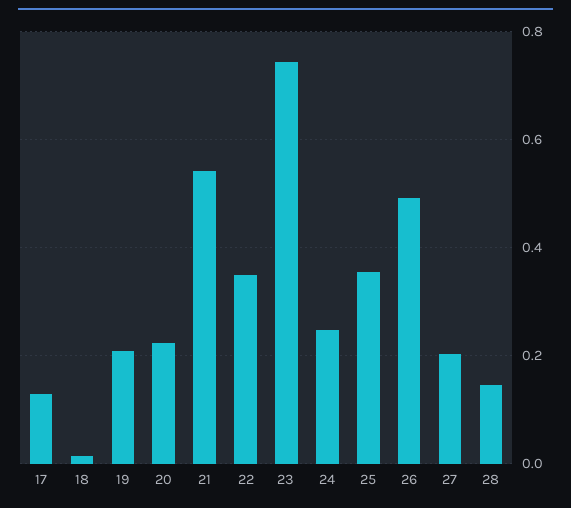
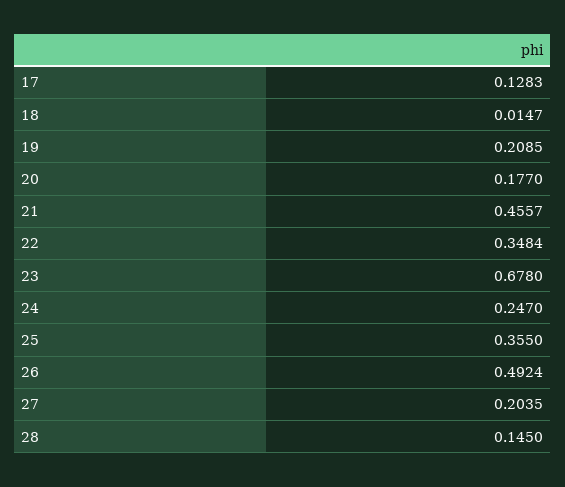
20: 0.22 -> 0.177
21: 0.54 -> 0.4557
23: 0.74 -> 0.678

